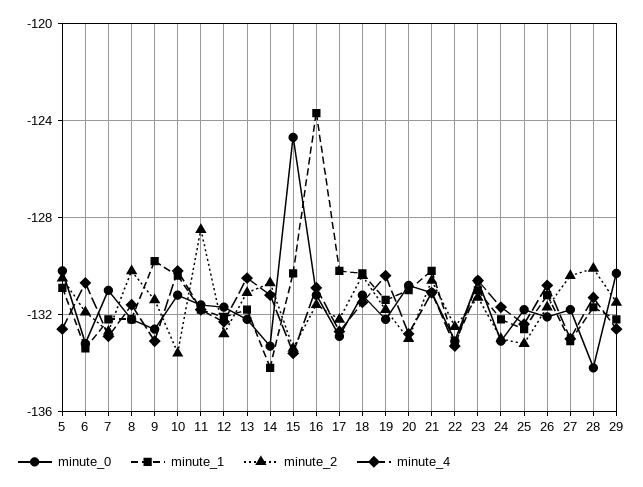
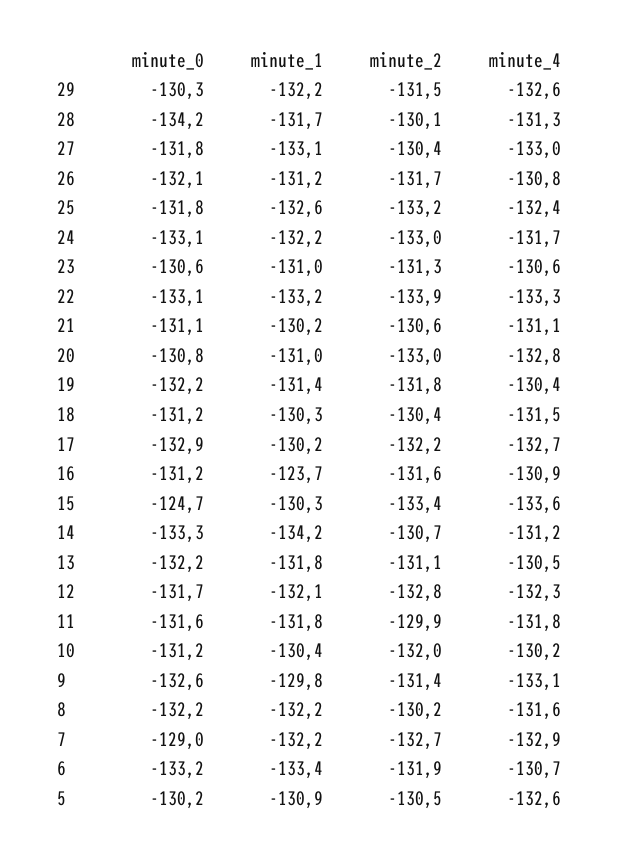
minute_0, 7: -131 -> -129
minute_2, 10: -133.5 -> -132
minute_2, 11: -128.5 -> -129.9
minute_2, 22: -132.5 -> -133.9

